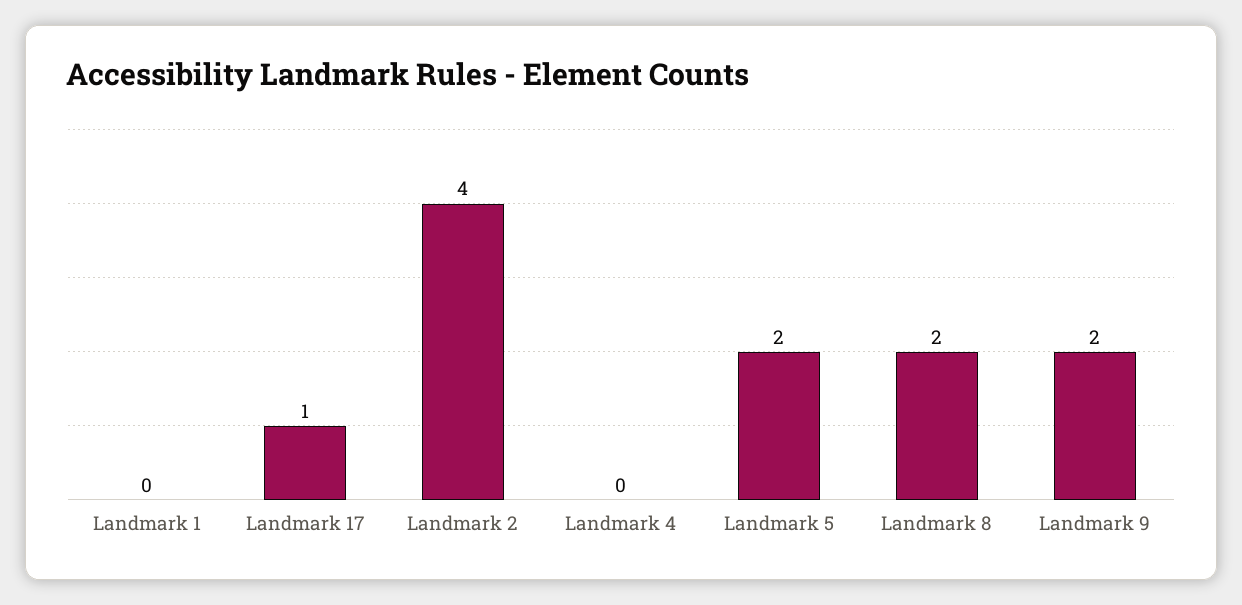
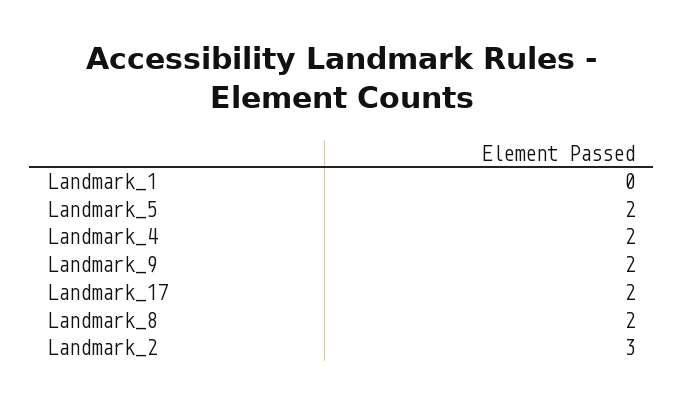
Landmark 17: 1 -> 2
Landmark 2: 4 -> 3
Landmark 4: 0 -> 2

